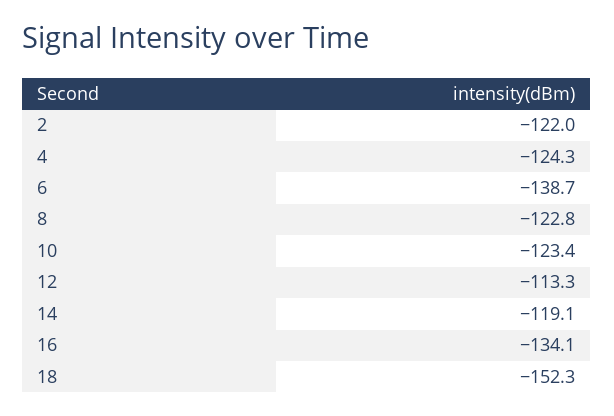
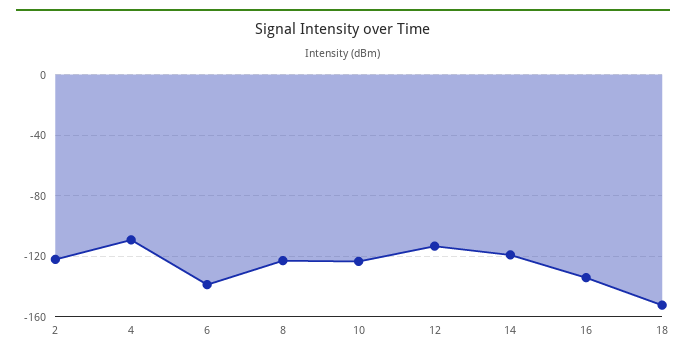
4: -124.3 -> -110

